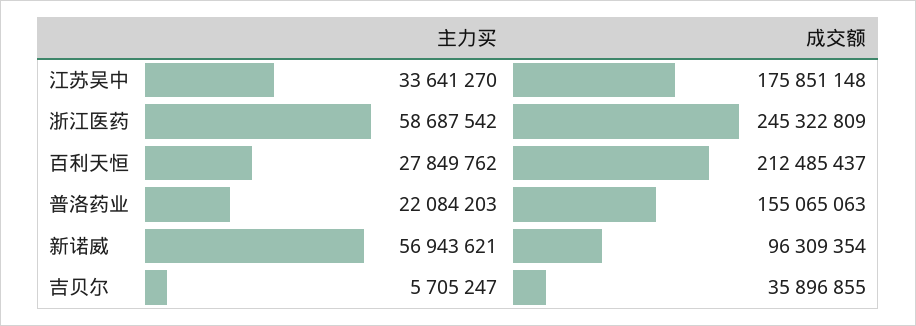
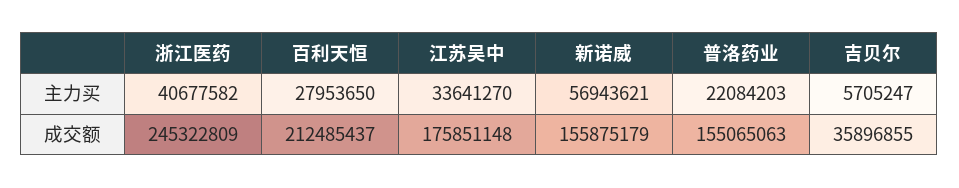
主力买, 浙江医药: 58687542 -> 40677582
主力买, 百利天恒: 27849762 -> 27953650
成交额, 新诺威: 96309354 -> 155875179

